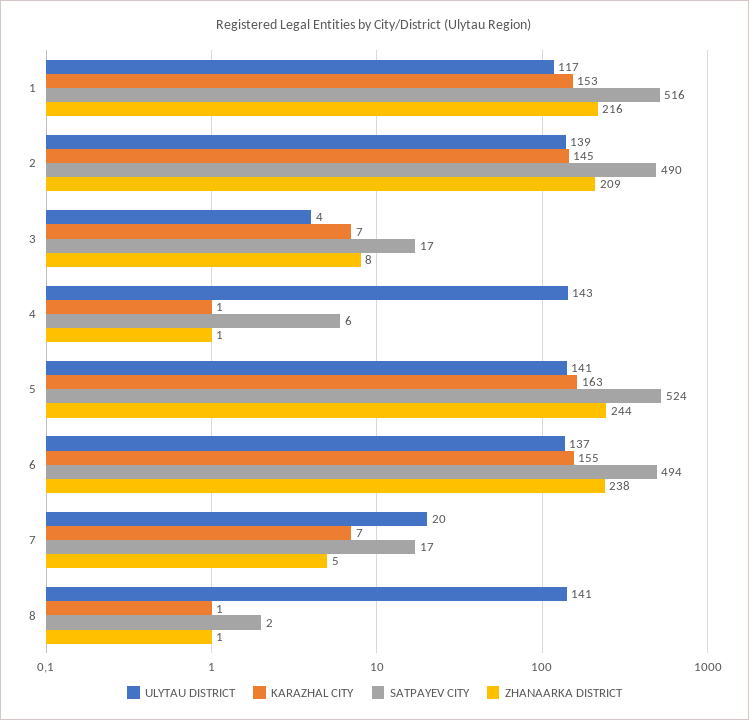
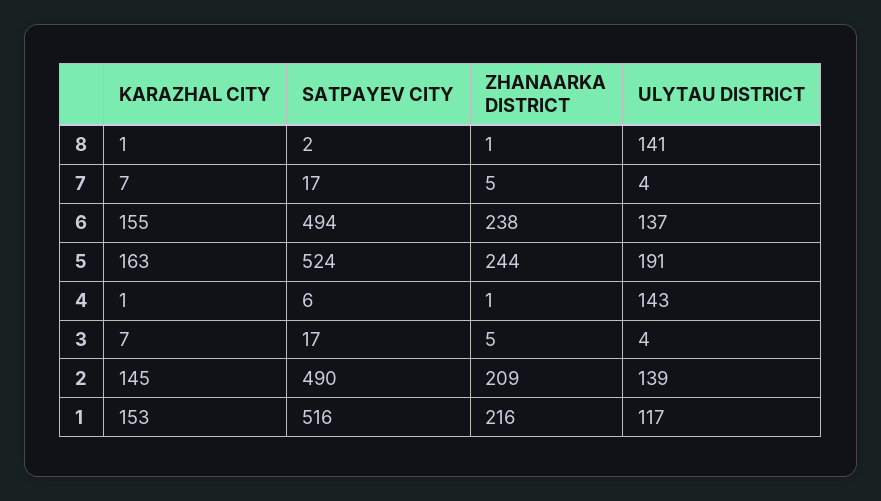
ZHANAARKA DISTRICT, 3: 8 -> 5
ULYTAU DISTRICT, 5: 141 -> 191
ULYTAU DISTRICT, 7: 20 -> 4

